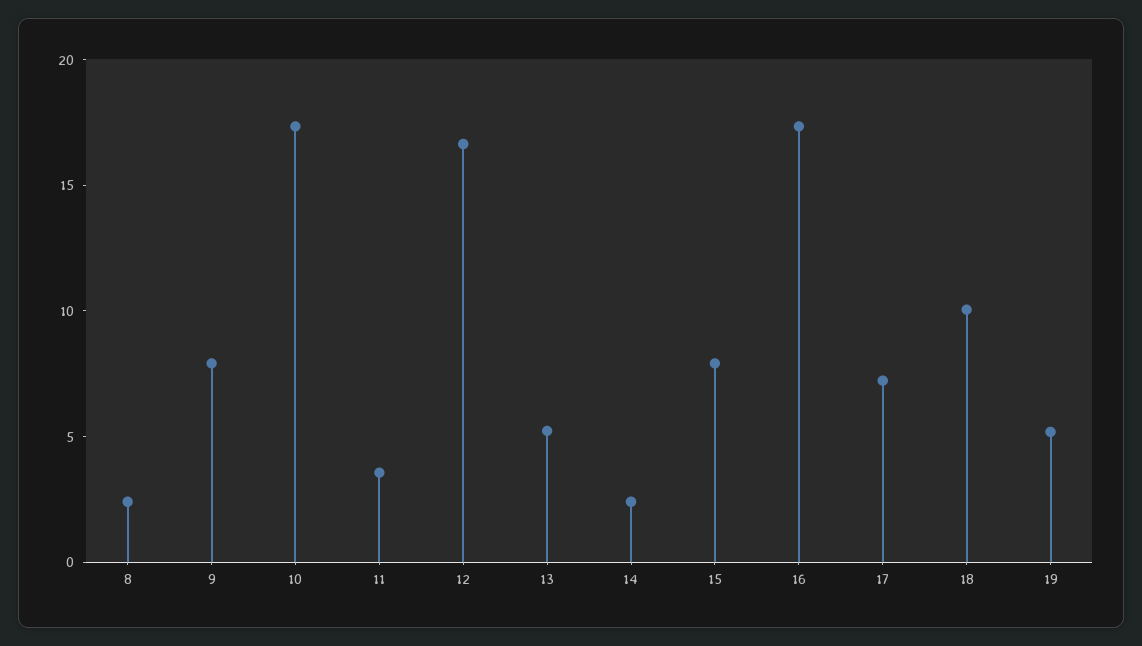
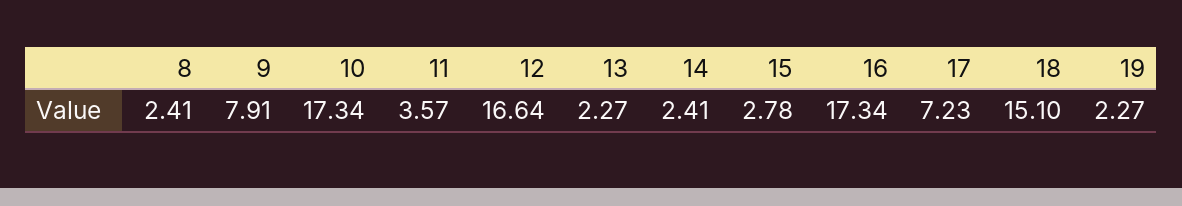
13: 5 -> 2.27
15: 8 -> 2.78
18: 10 -> 15.1
19: 5 -> 2.27

